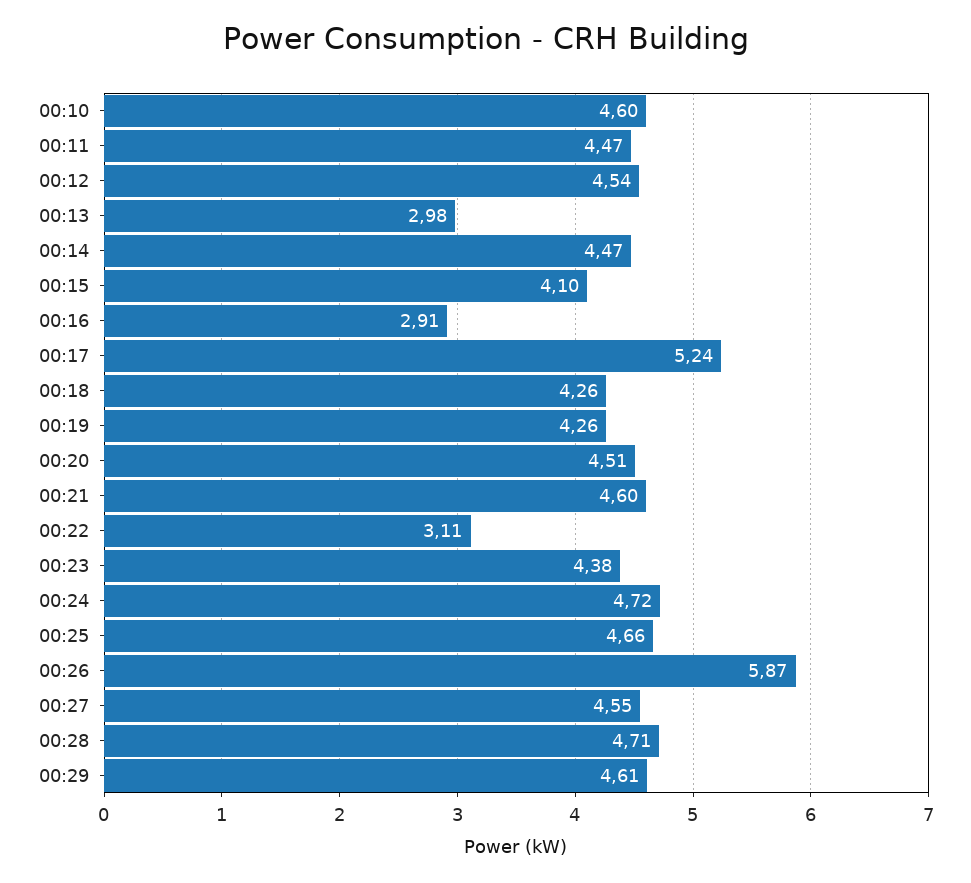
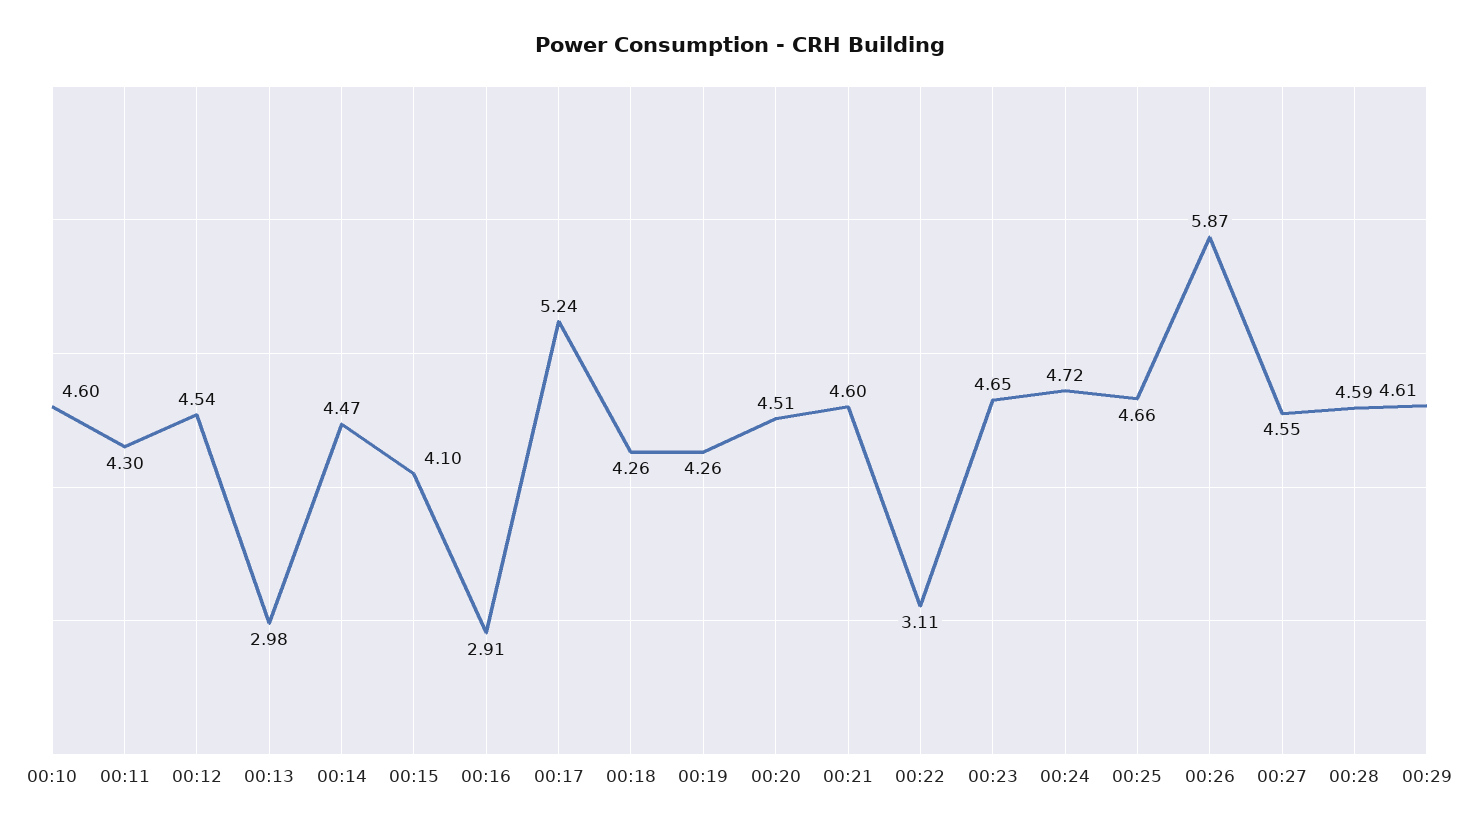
00:11: 4.47 -> 4.3
00:23: 4.38 -> 4.65
00:28: 4.71 -> 4.59

